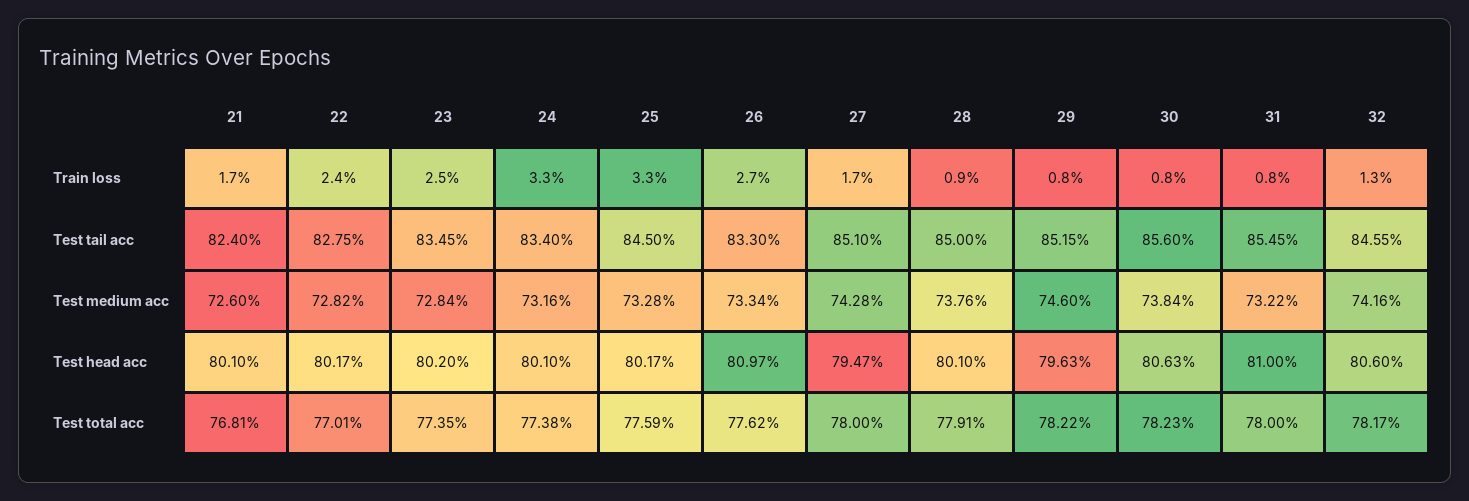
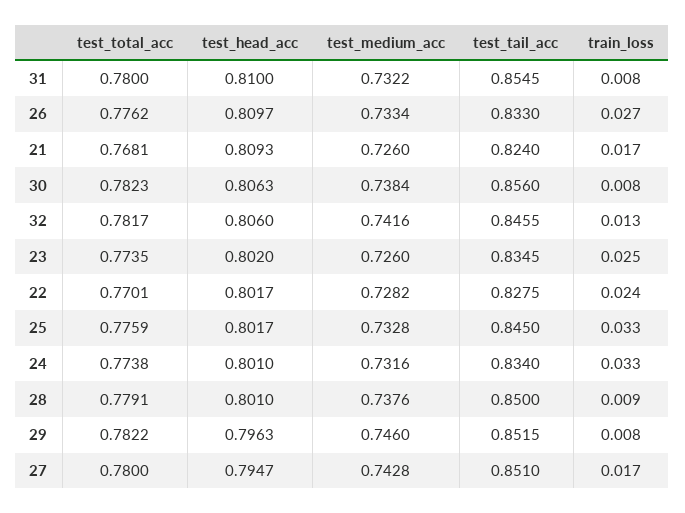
23, Test medium acc: 0.7284 -> 0.726
21, Test head acc: 0.801 -> 0.8093

